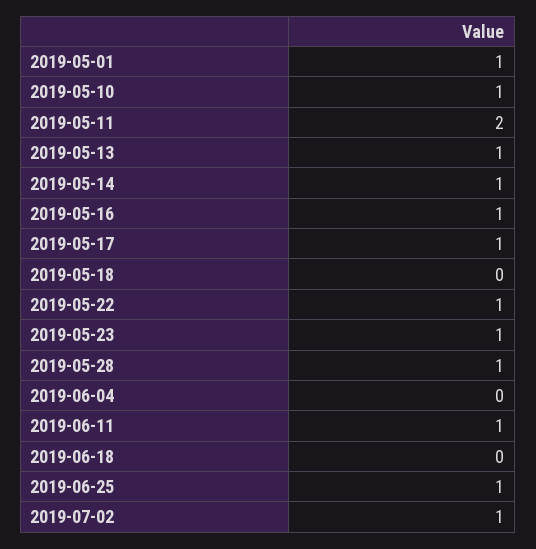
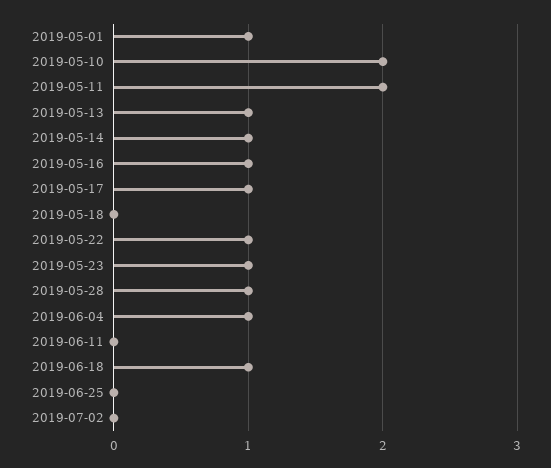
2019-05-10: 1 -> 2
2019-06-04: 0 -> 1
2019-06-11: 1 -> 0
2019-06-18: 0 -> 1
2019-06-25: 1 -> 0
2019-07-02: 1 -> 0

